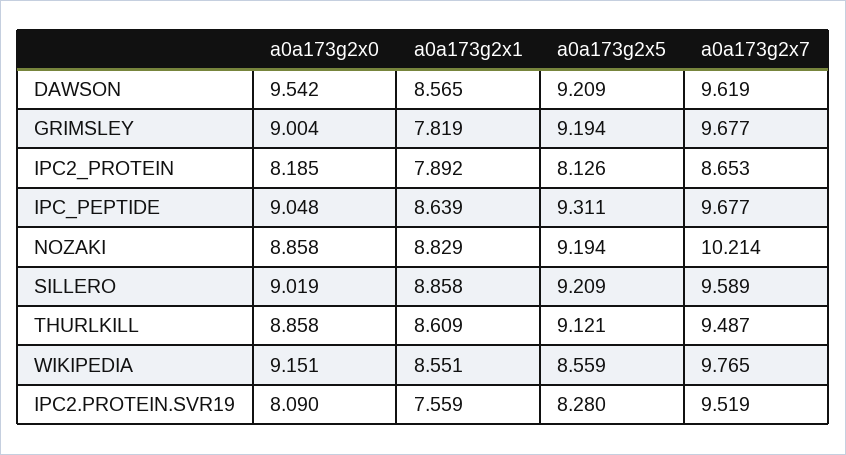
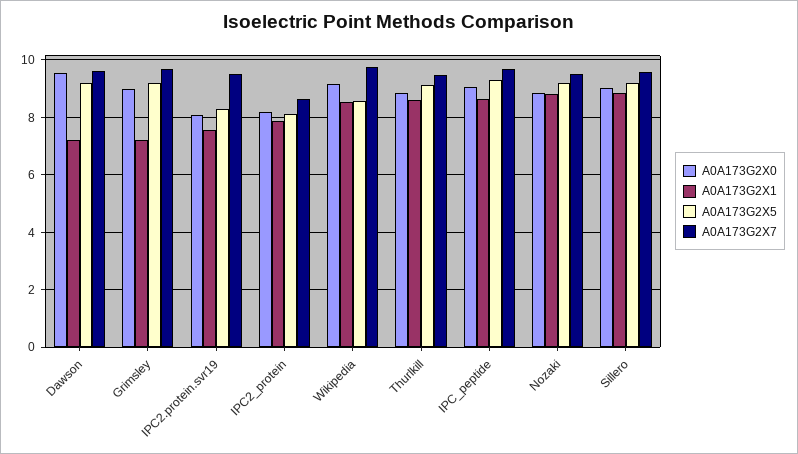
a0a173g2x1, DAWSON: 8.565 -> 7.25
a0a173g2x1, GRIMSLEY: 7.819 -> 7.25
a0a173g2x7, NOZAKI: 10.214 -> 9.5

